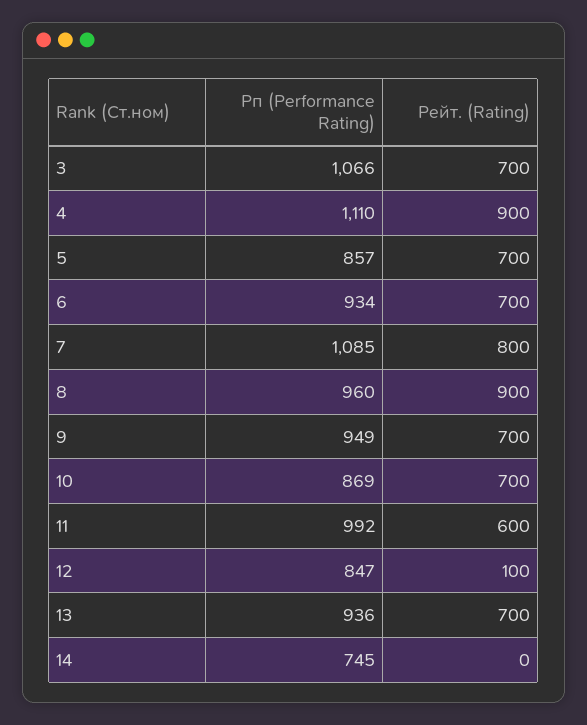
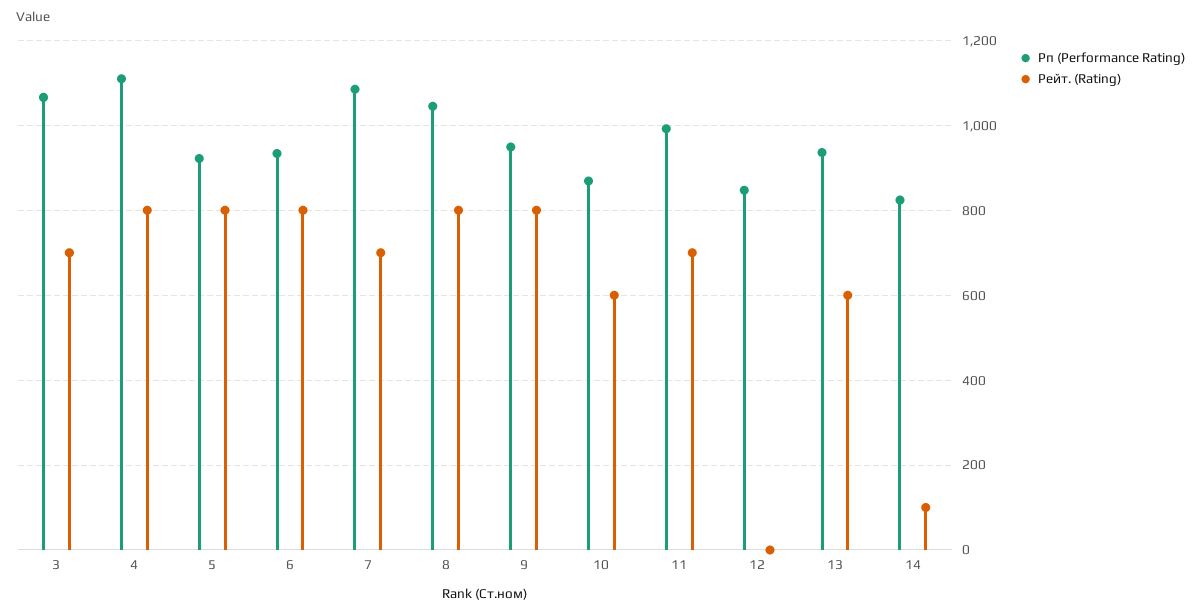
Рейт. (Rating), 4: 900 -> 800
Рп (Performance Rating), 5: 857 -> 920
Рейт. (Rating), 5: 700 -> 800
Рейт. (Rating), 6: 700 -> 800
Рейт. (Rating), 7: 800 -> 700
Рп (Performance Rating), 8: 960 -> 1040
Рейт. (Rating), 8: 900 -> 800
Рейт. (Rating), 9: 700 -> 800
Рейт. (Rating), 10: 700 -> 600
Рейт. (Rating), 11: 600 -> 700
Рейт. (Rating), 12: 100 -> 0
Рейт. (Rating), 13: 700 -> 600
Рп (Performance Rating), 14: 745 -> 820
Рейт. (Rating), 14: 0 -> 100

